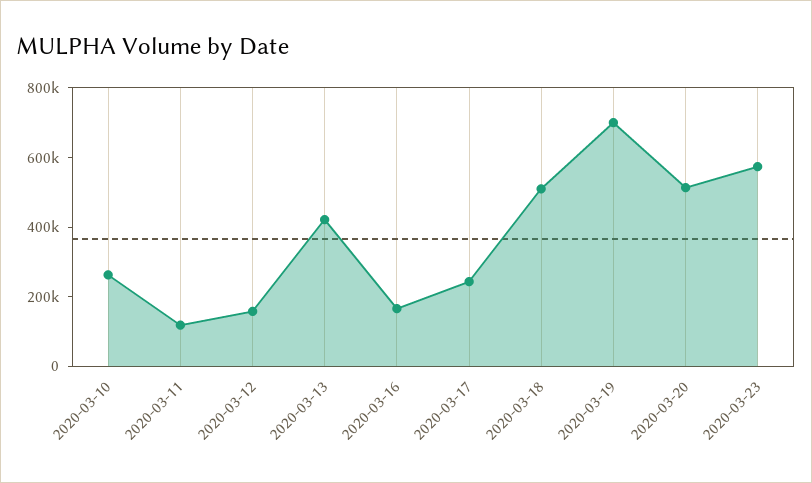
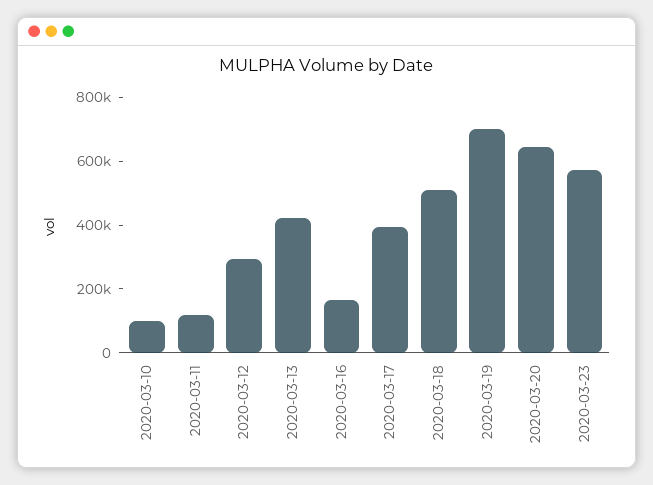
2020-03-10: 250000 -> 100000
2020-03-12: 150000 -> 300000
2020-03-17: 250000 -> 400000
2020-03-20: 500000 -> 650000

